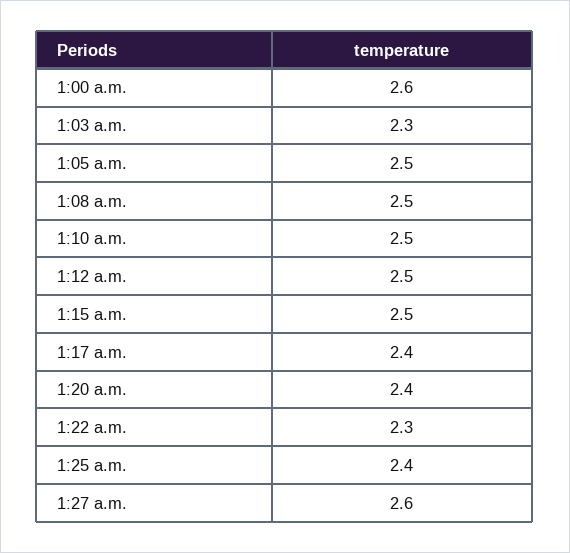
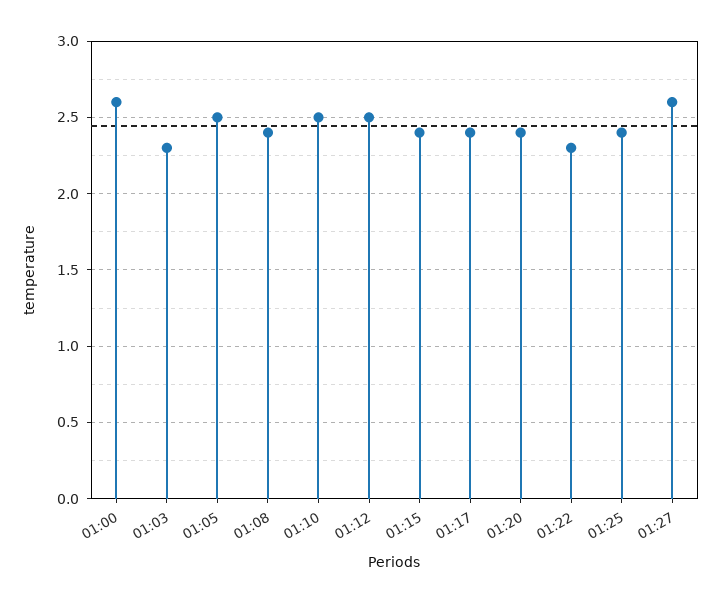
1:08 a.m.: 2.5 -> 2.4
1:15 a.m.: 2.5 -> 2.4

